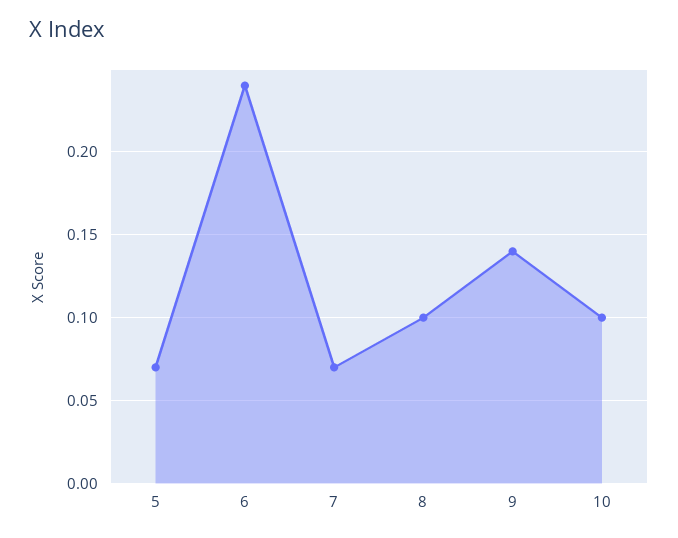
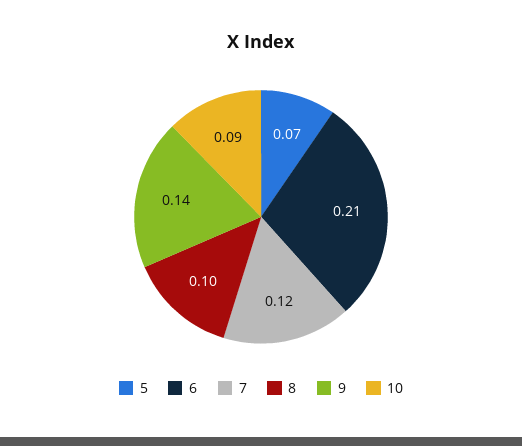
6: 0.24 -> 0.21
7: 0.07 -> 0.12
10: 0.1 -> 0.09

